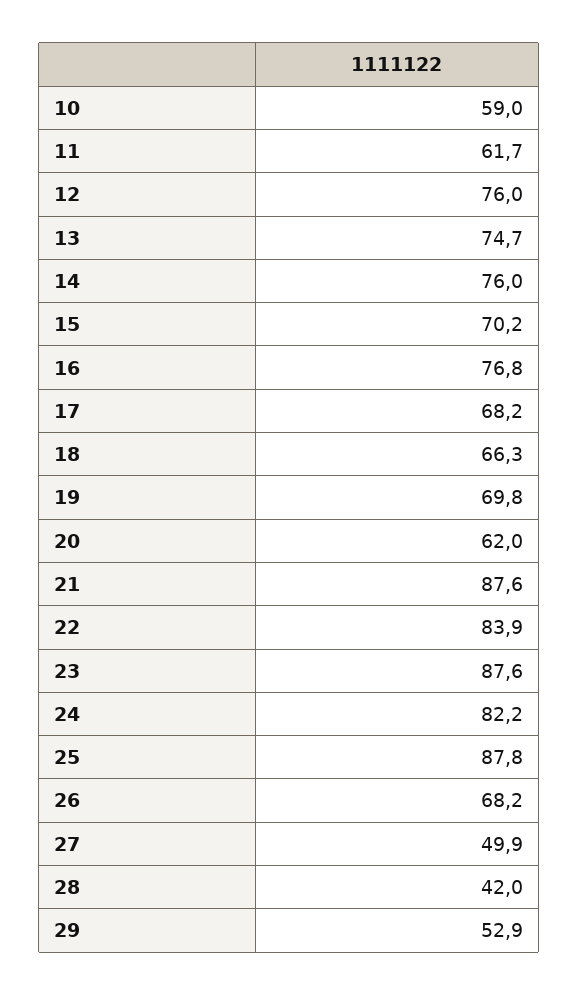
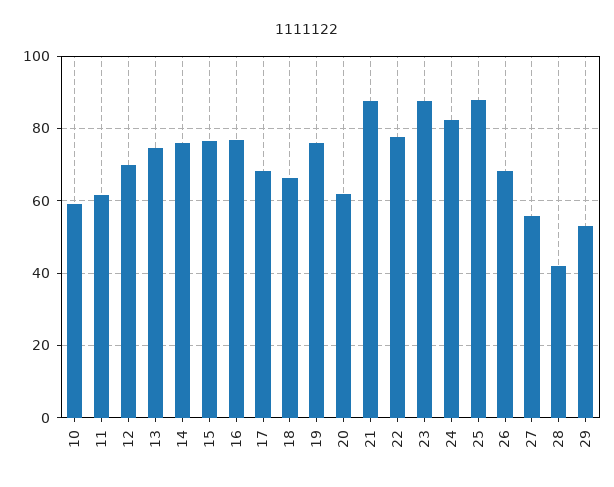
12: 76 -> 70
15: 70.2 -> 76
19: 69.8 -> 76
22: 83.9 -> 78
27: 49.9 -> 56

